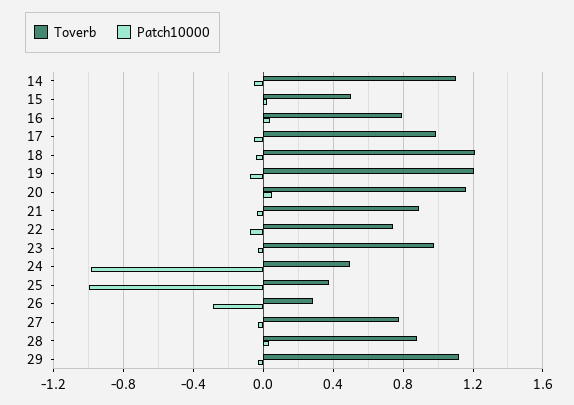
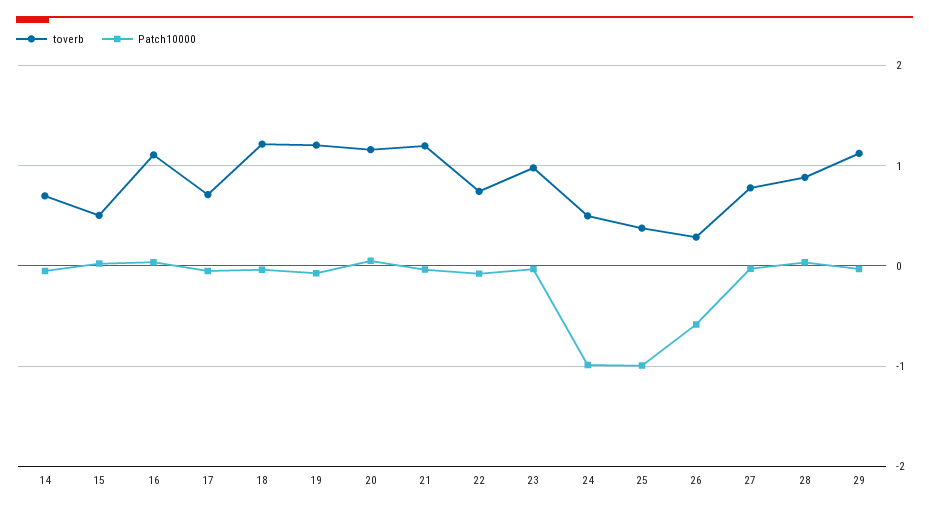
Toverb, 14: 1.1 -> 0.7
Toverb, 16: 0.8 -> 1.1
Toverb, 17: 1 -> 0.7
Toverb, 21: 0.9 -> 1.2
Patch10000, 26: -0.3 -> -0.6

